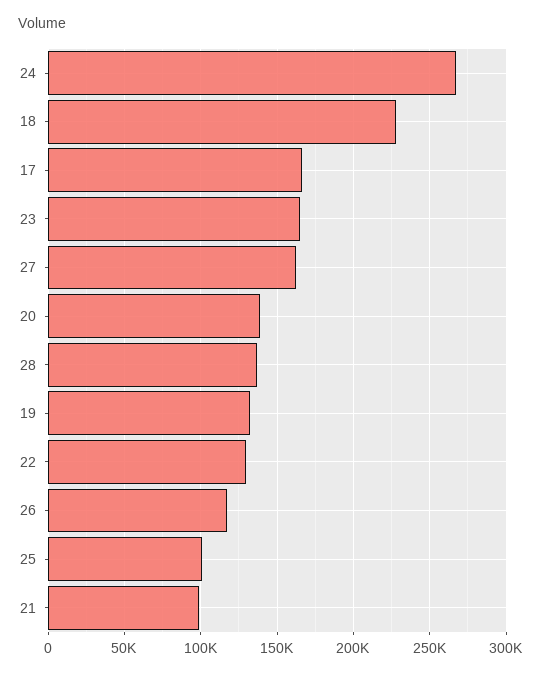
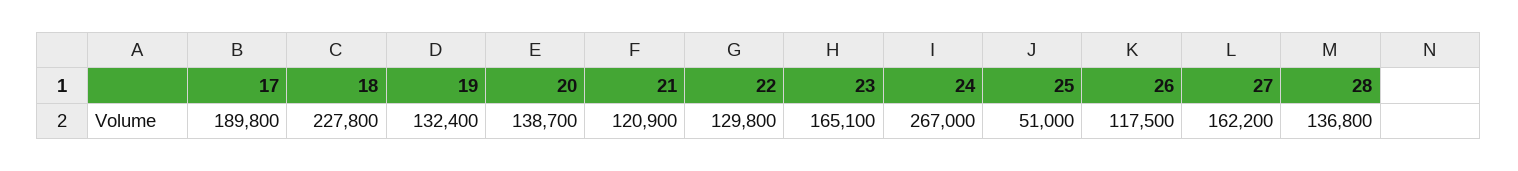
17: 165000 -> 189800
25: 100000 -> 51000
21: 100000 -> 120900

